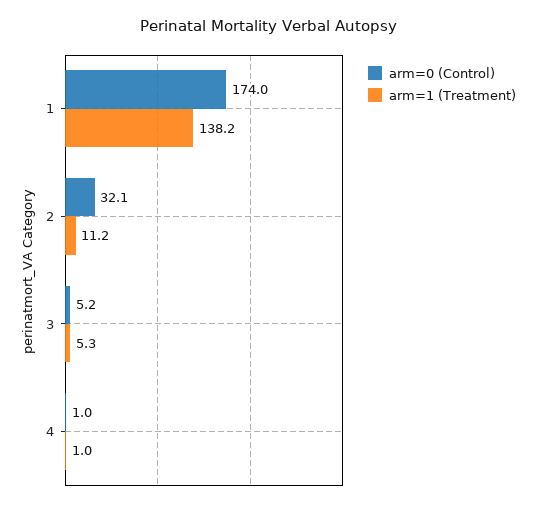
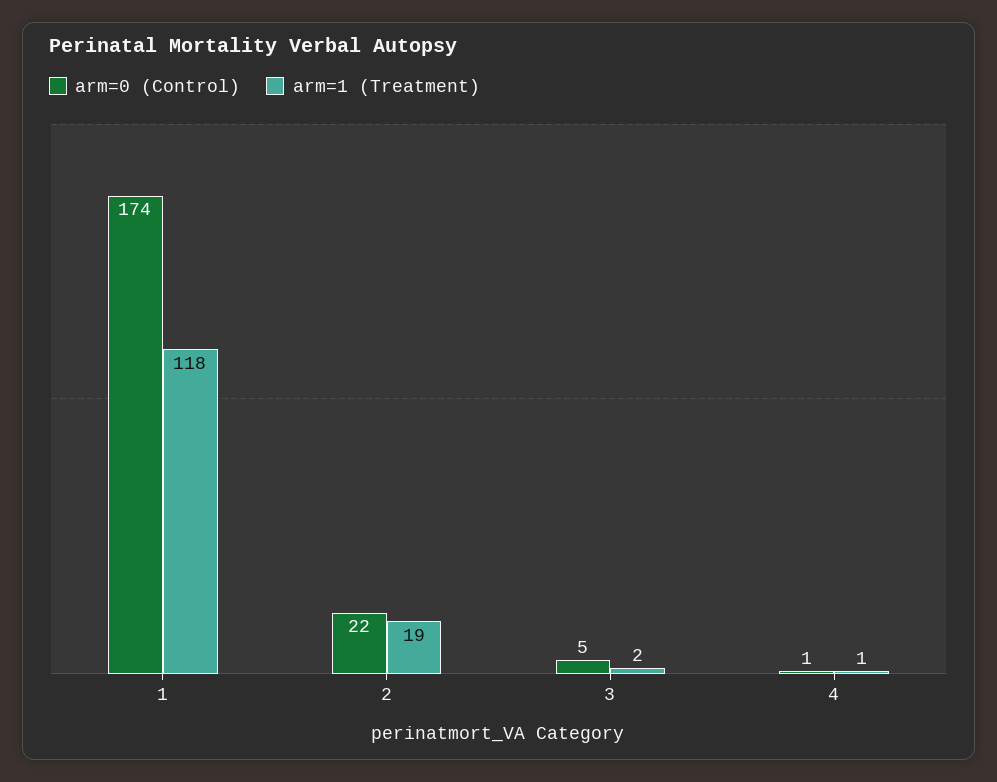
arm=1 (Treatment), 1: 138.2 -> 118
arm=0 (Control), 2: 32.1 -> 22
arm=1 (Treatment), 2: 11.2 -> 19
arm=1 (Treatment), 3: 5.3 -> 2

